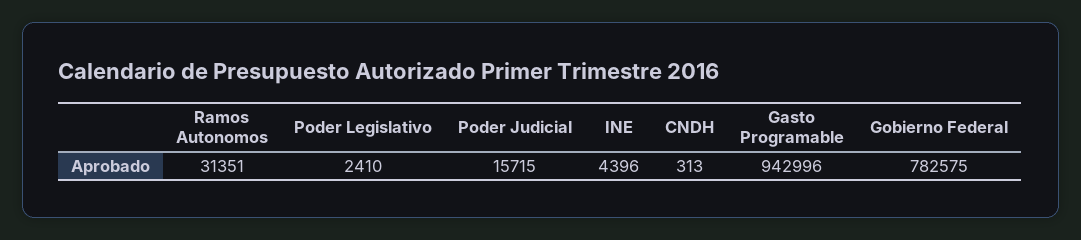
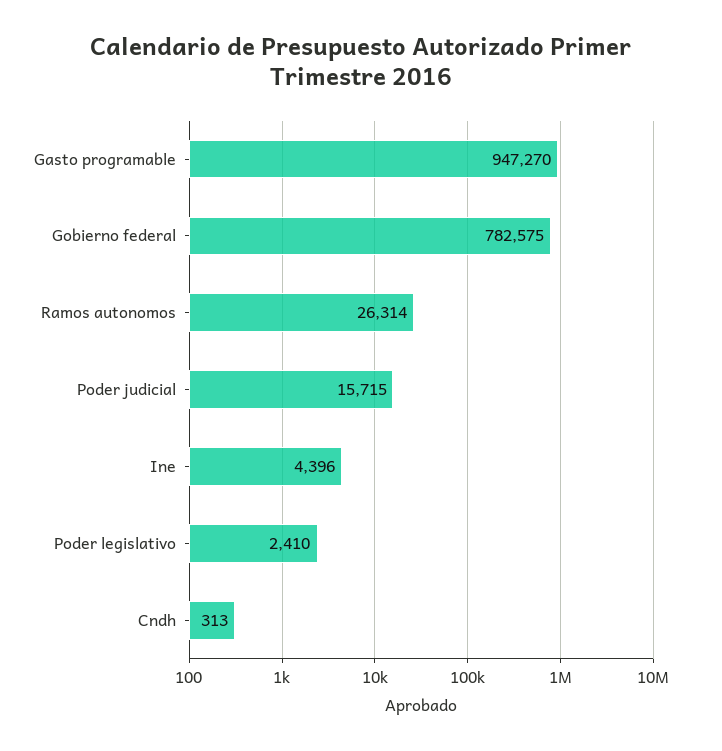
Ramos Autonomos: 31351 -> 26314
Gasto Programable: 942996 -> 947270

